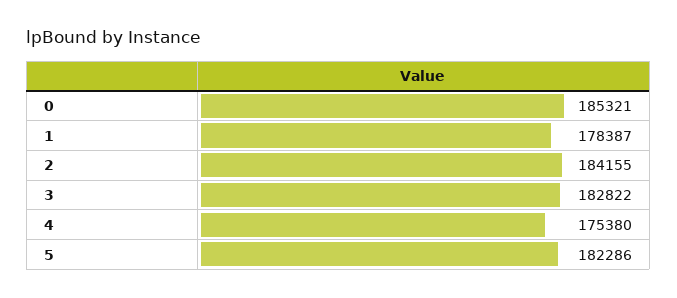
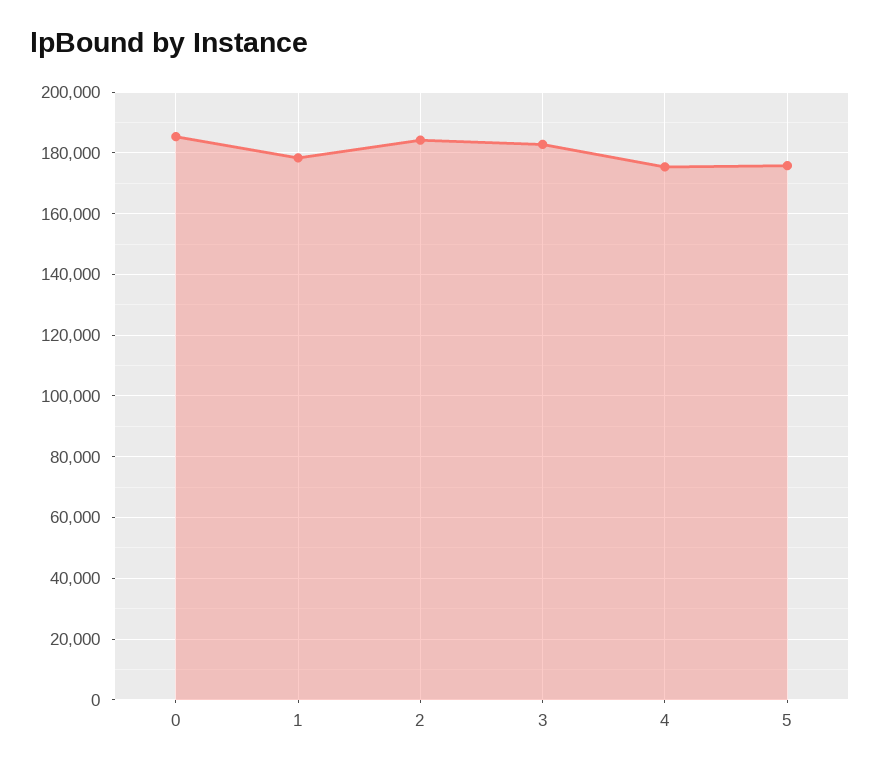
5: 182286 -> 176000

